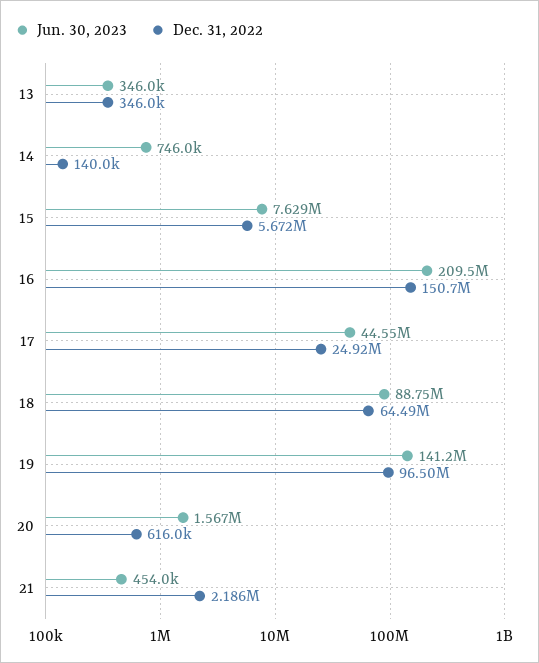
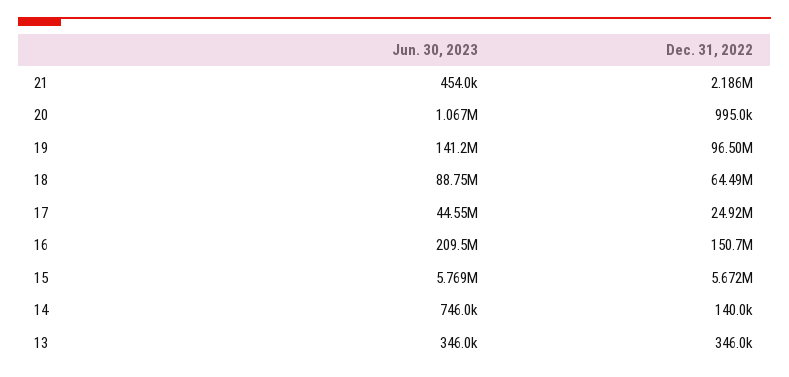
Jun. 30, 2023, 15: 7629000 -> 5769000
Jun. 30, 2023, 20: 1567000 -> 1067000
Dec. 31, 2022, 20: 616000 -> 995000

